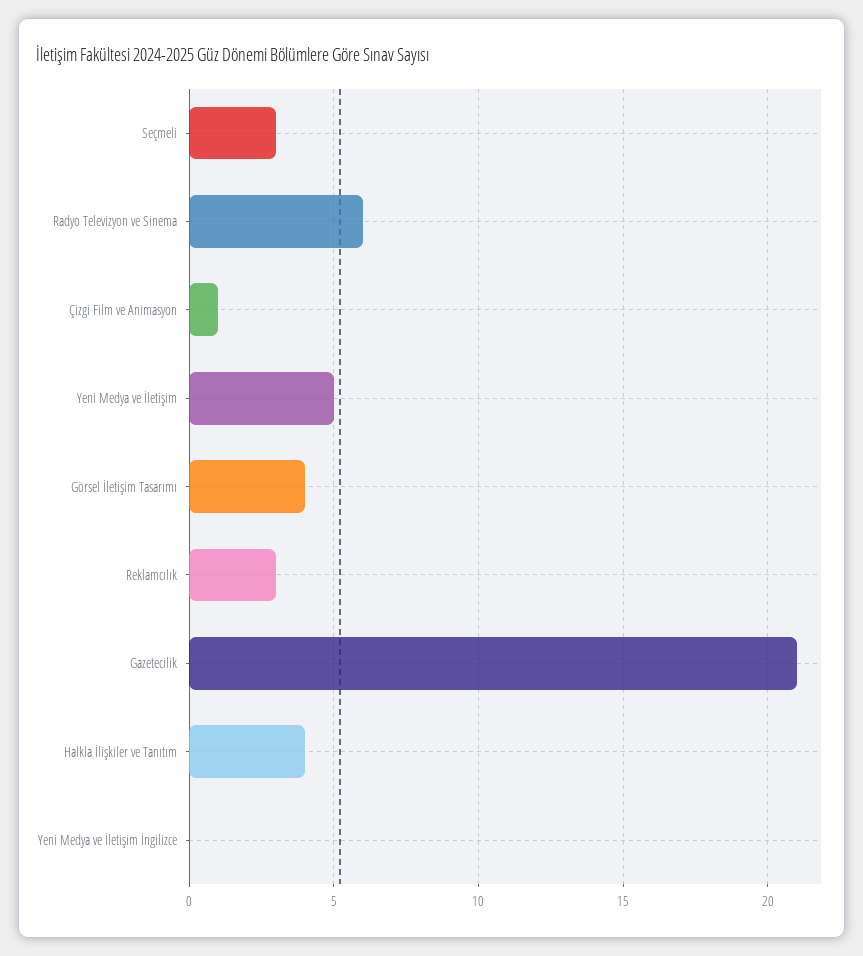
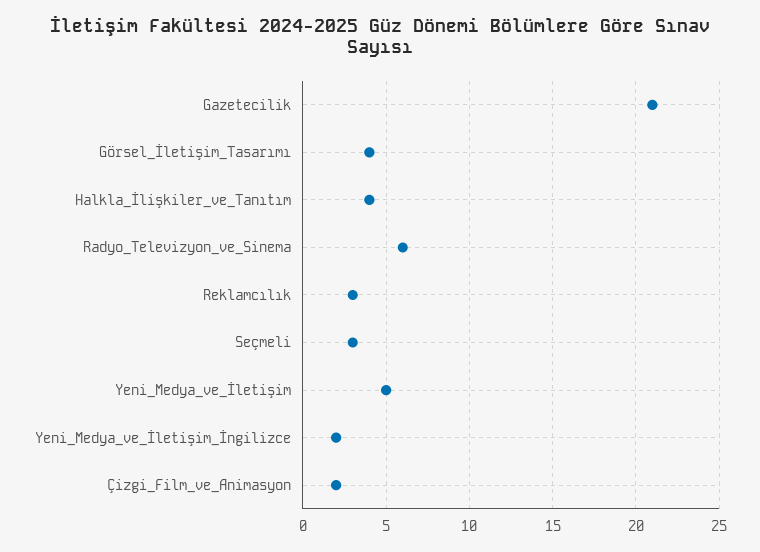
Çizgi Film ve Animasyon: 1 -> 2
Yeni Medya ve İletişim İngilizce: 0 -> 2

